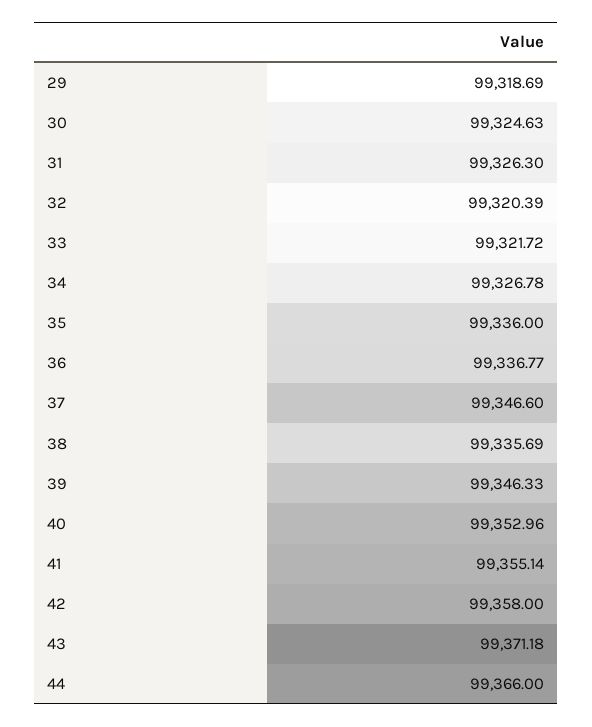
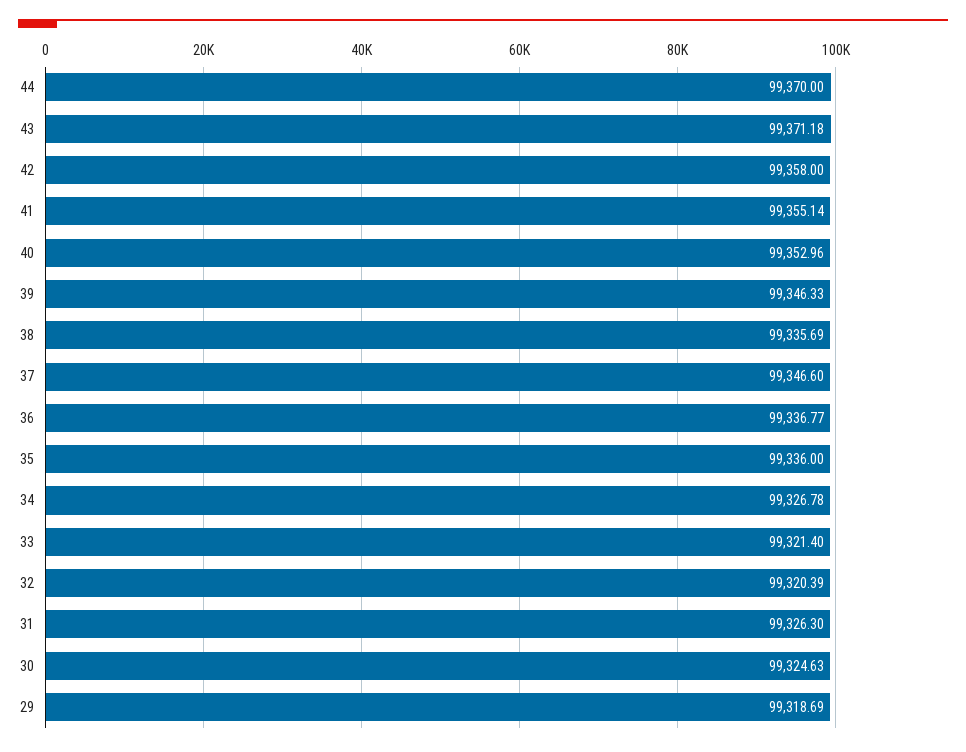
33: 99321.72 -> 99321.4
44: 99366 -> 99370

